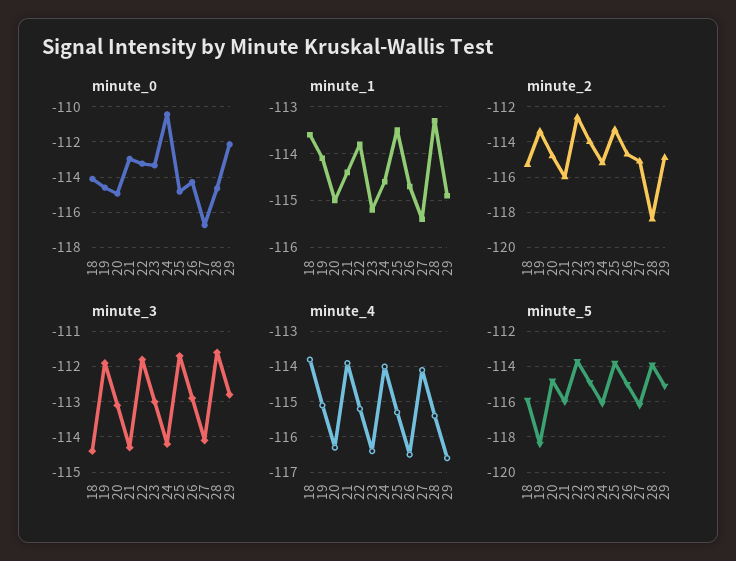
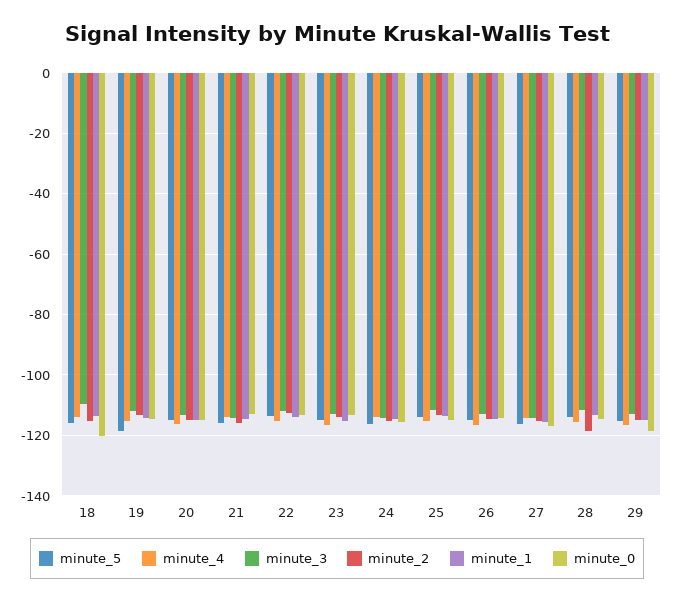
minute_0, 18: -114 -> -120
minute_0, 24: -110.5 -> -116
minute_0, 29: -112 -> -118
minute_3, 18: -114.5 -> -110

